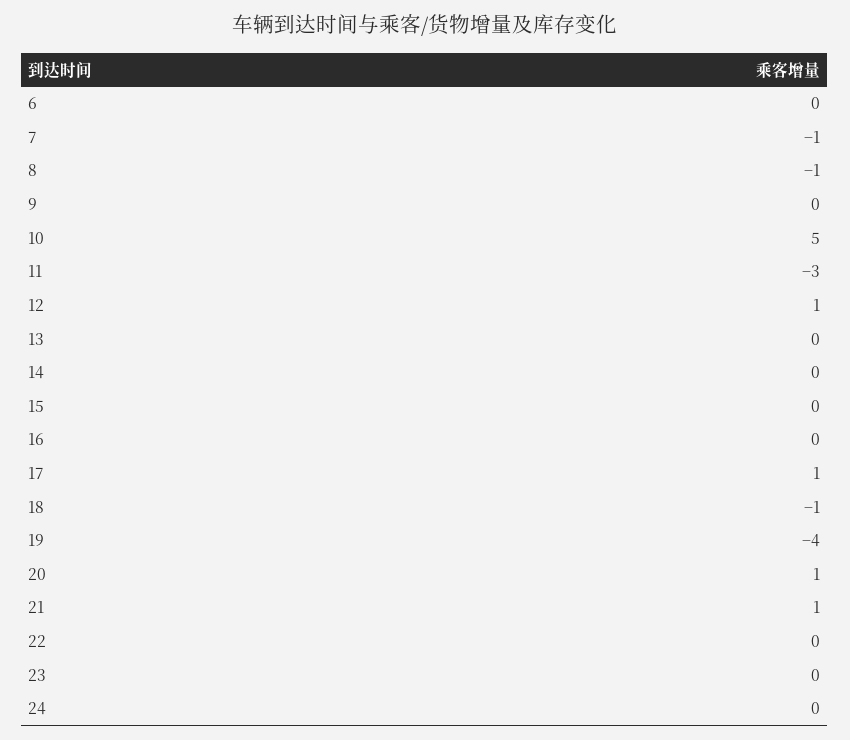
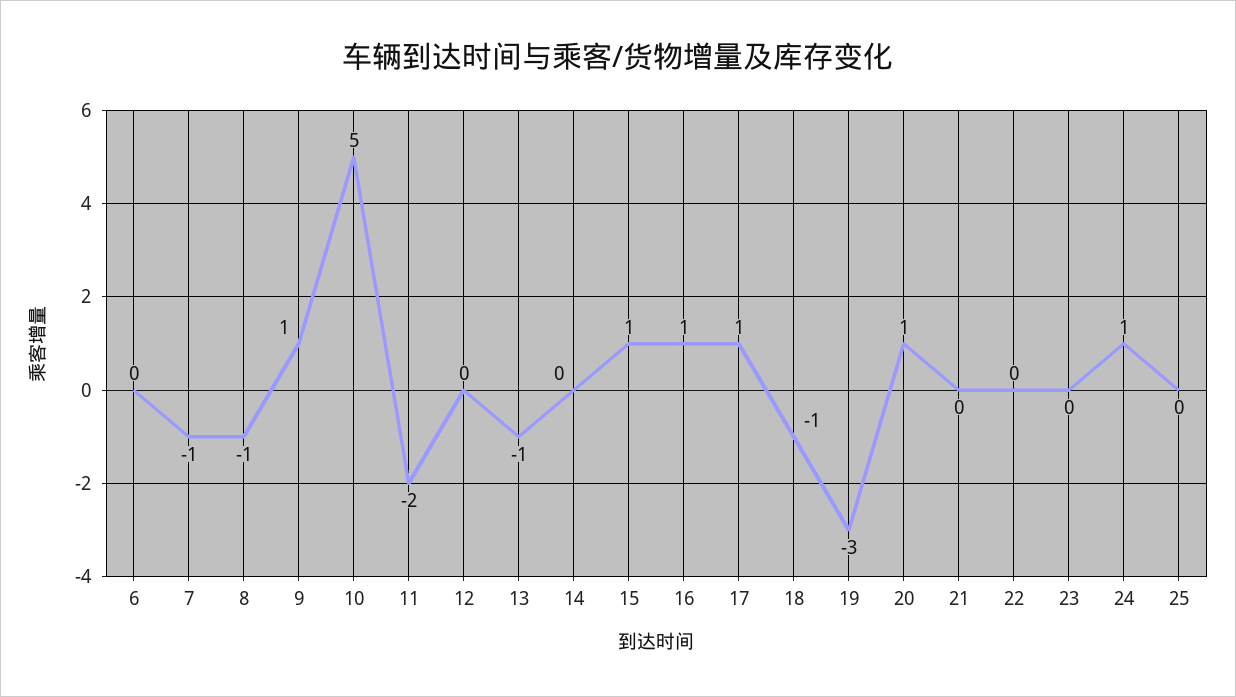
9: 0 -> 1
11: -3 -> -2
12: 1 -> 0
13: 0 -> -1
15: 0 -> 1
16: 0 -> 1
19: -4 -> -3
21: 1 -> 0
24: 0 -> 1
25: none -> 0

